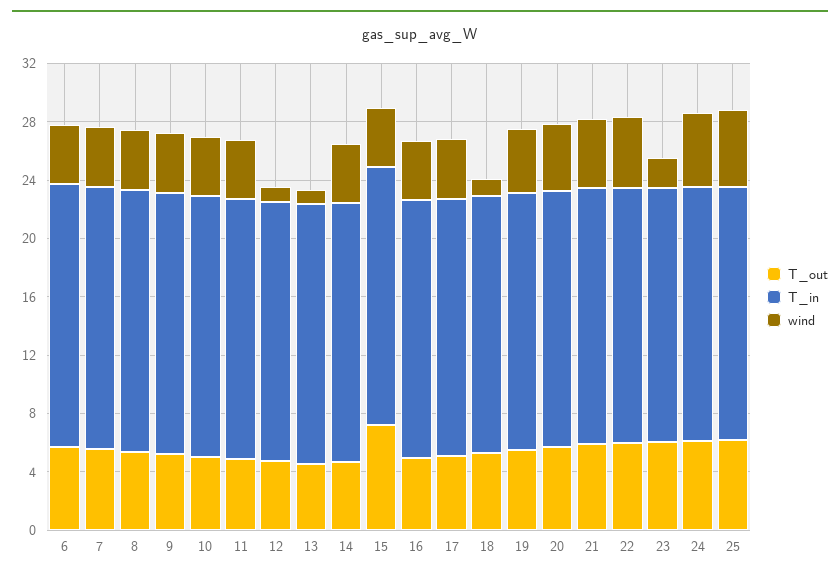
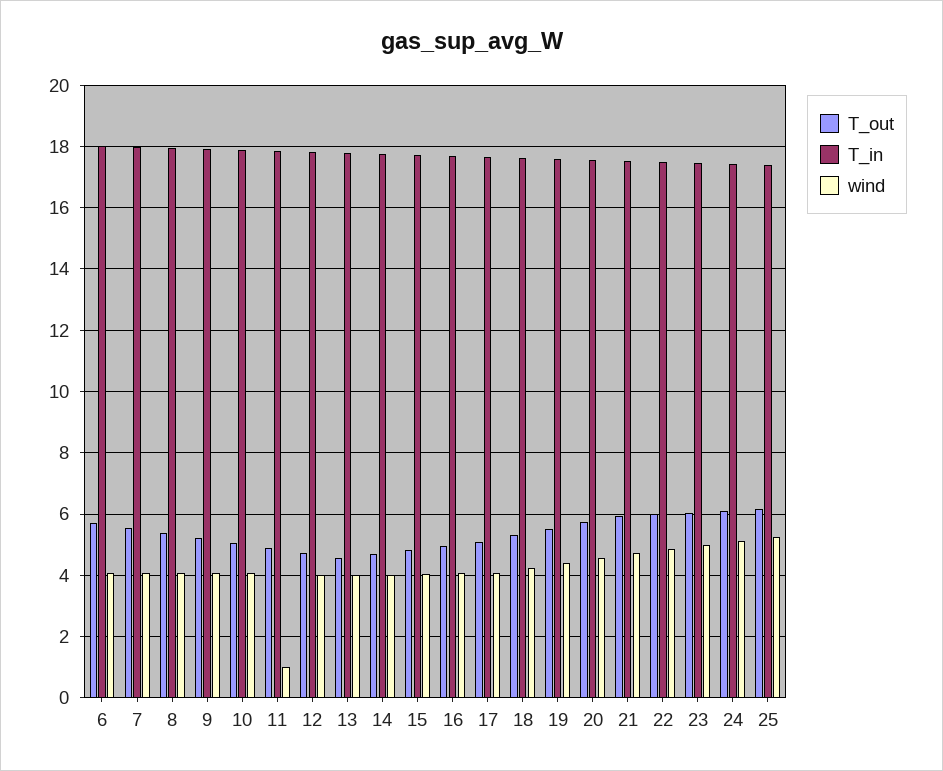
wind, 11: 4 -> 1
wind, 12: 1 -> 4
wind, 13: 1 -> 4
T_out, 15: 7 -> 4.8
wind, 18: 1 -> 4.2
wind, 23: 2 -> 5

